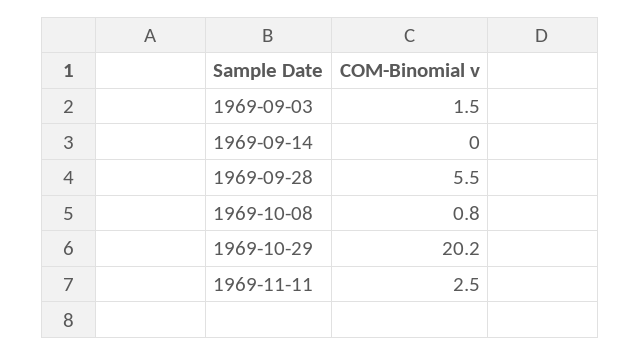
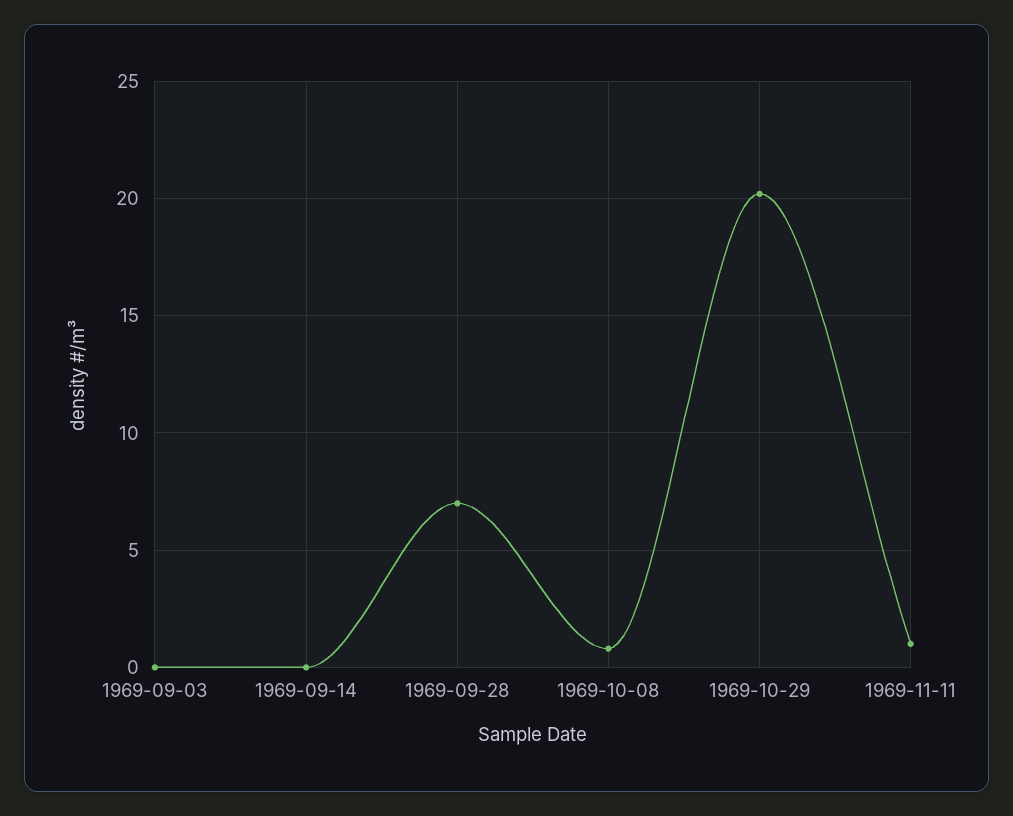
1969-09-03: 1.5 -> 0
1969-09-28: 5.5 -> 7
1969-11-11: 2.5 -> 1

